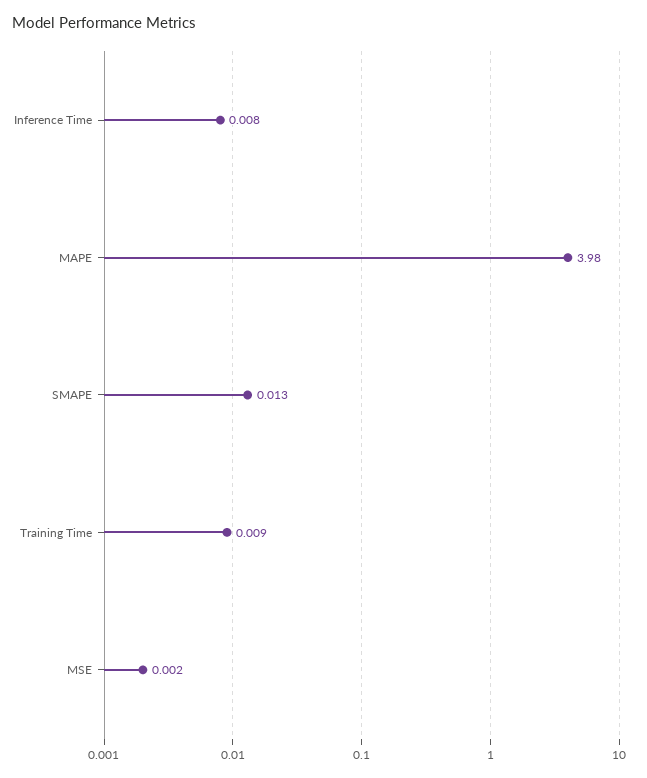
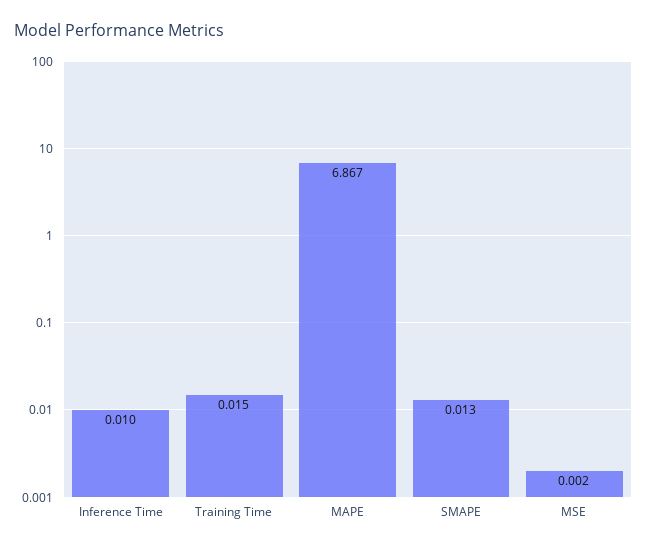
Inference Time: 0.008 -> 0.01
MAPE: 3.98 -> 6.867
Training Time: 0.009 -> 0.015

